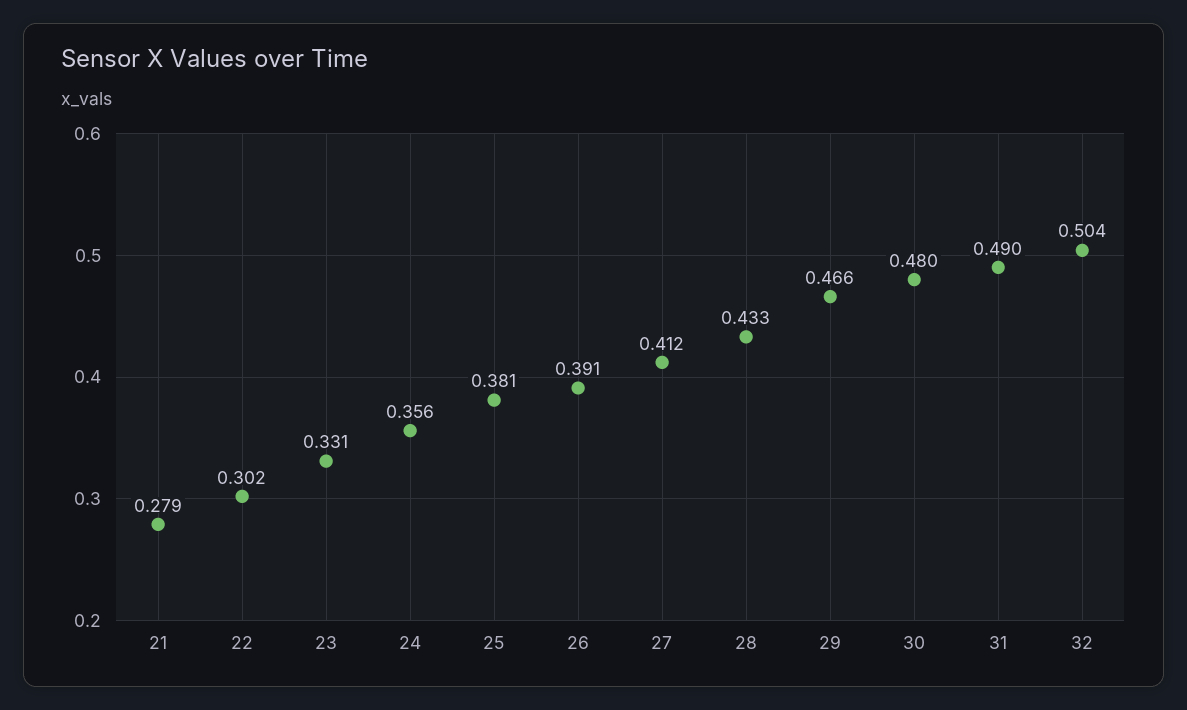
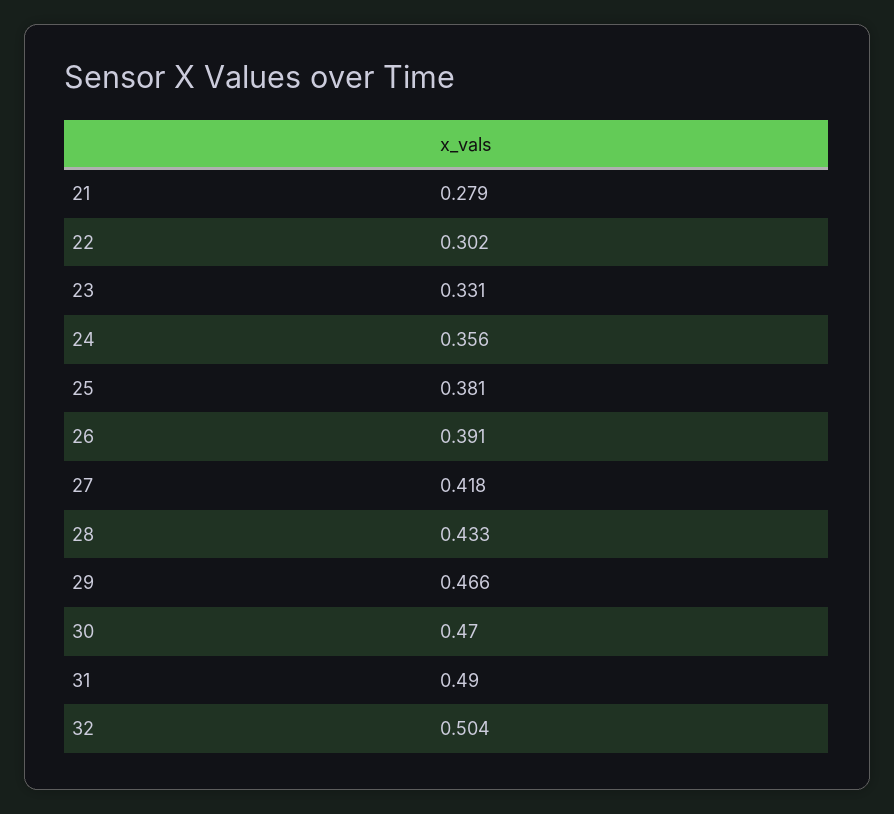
27: 0.412 -> 0.418
30: 0.48 -> 0.47

